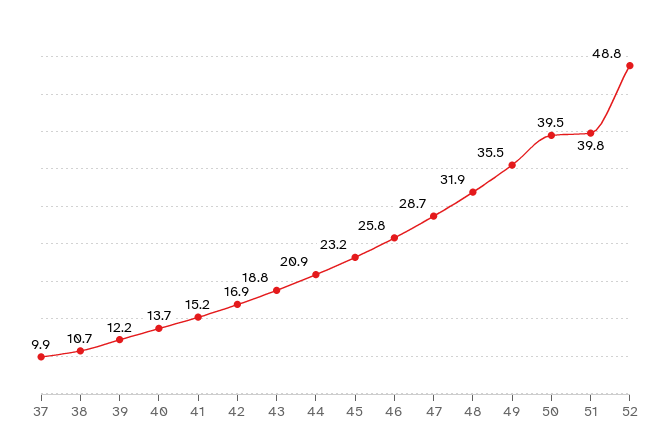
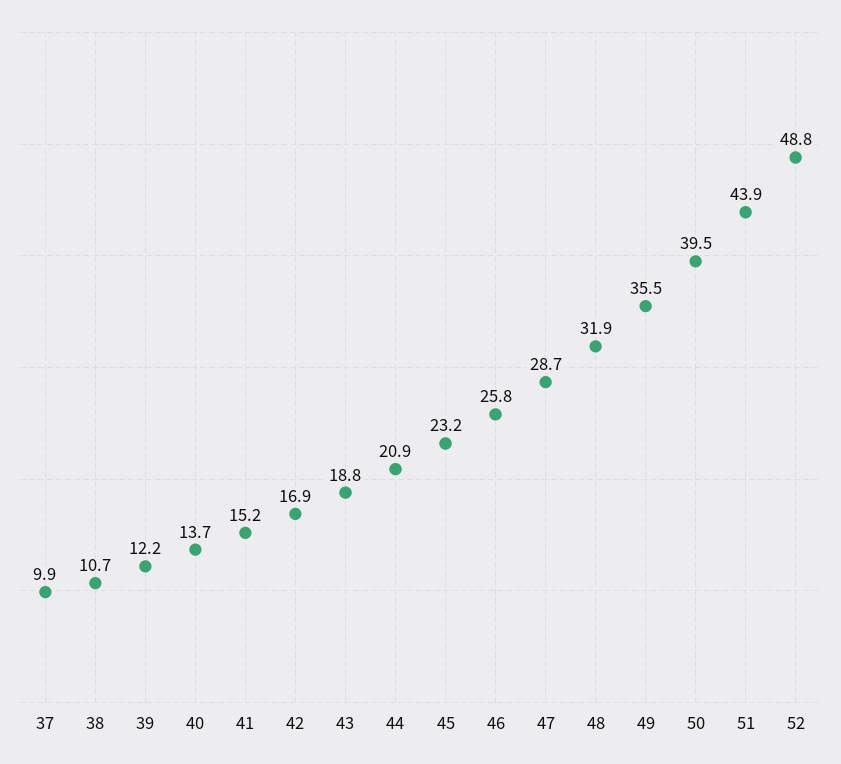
51: 39.8 -> 43.9

